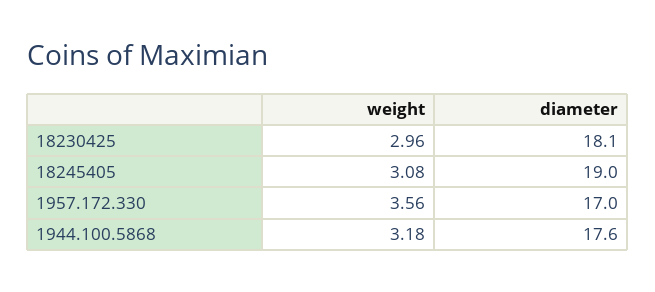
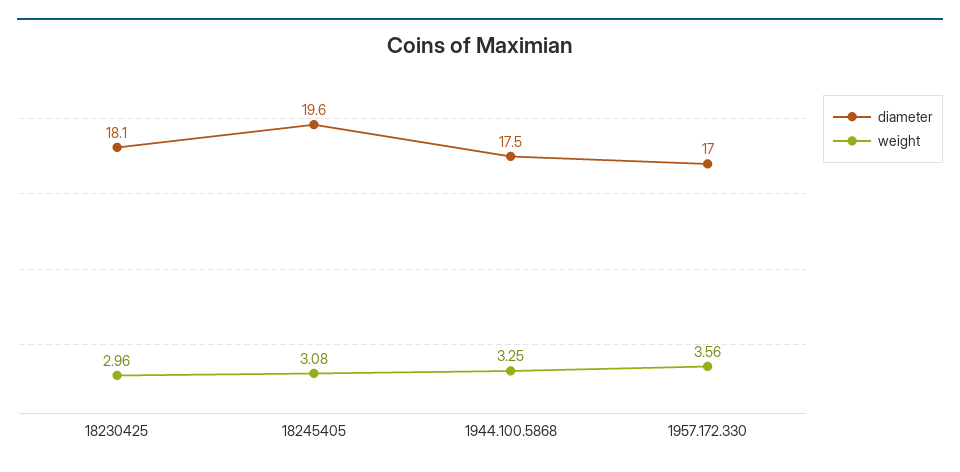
diameter, 18245405: 19 -> 19.6
weight, 1944.100.5868: 3.18 -> 3.25
diameter, 1944.100.5868: 17.6 -> 17.5

